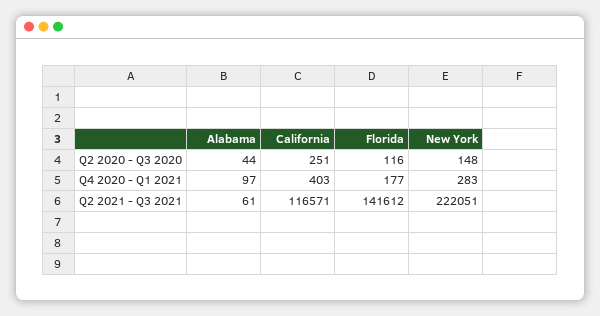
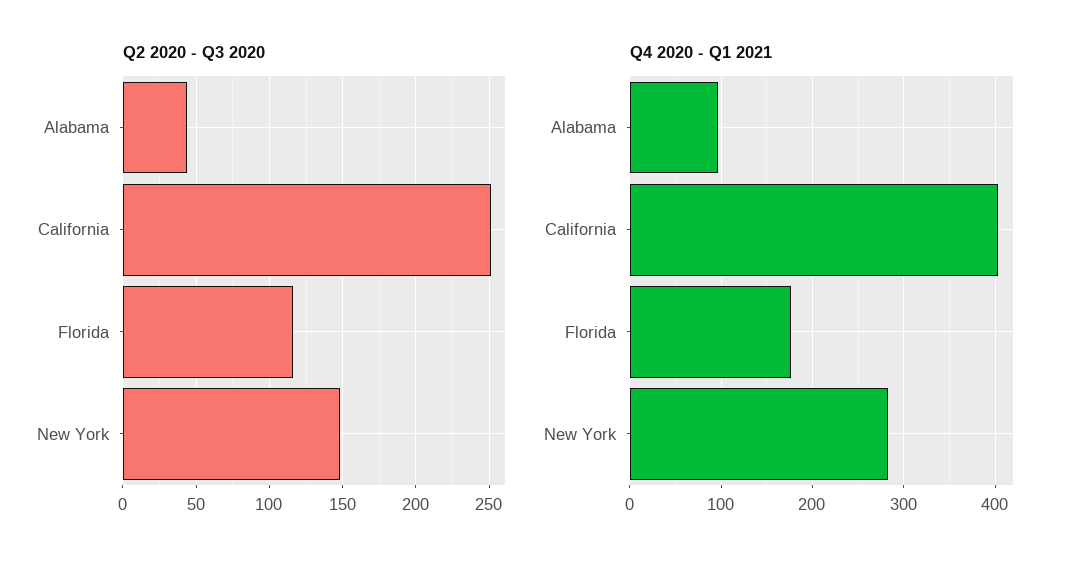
Q2 2021 - Q3 2021, Alabama: 61 -> none
Q2 2021 - Q3 2021, California: 116571 -> none
Q2 2021 - Q3 2021, Florida: 141612 -> none
Q2 2021 - Q3 2021, New York: 222051 -> none

